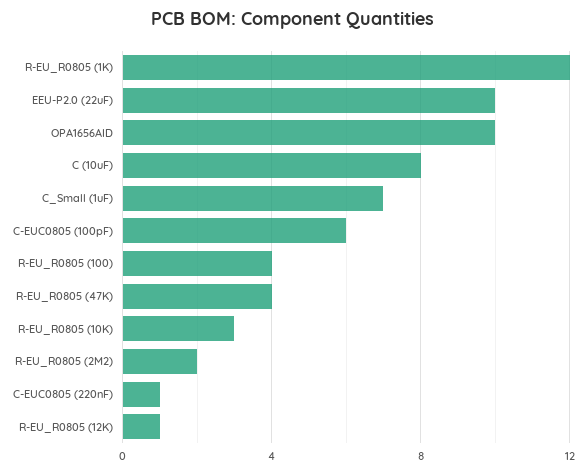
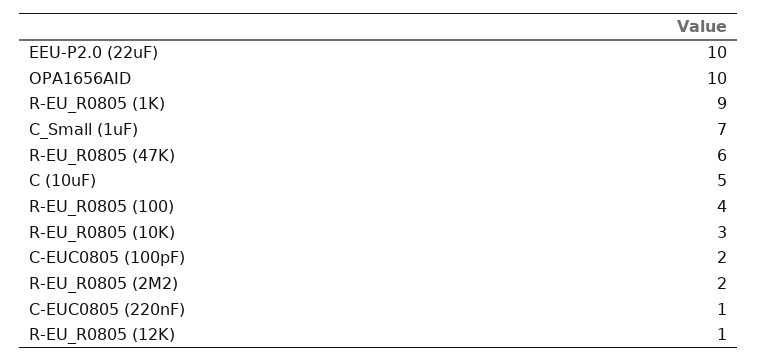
R-EU_R0805 (1K): 12 -> 9
C (10uF): 8 -> 5
C-EUC0805 (100pF): 6 -> 2
R-EU_R0805 (47K): 4 -> 6

